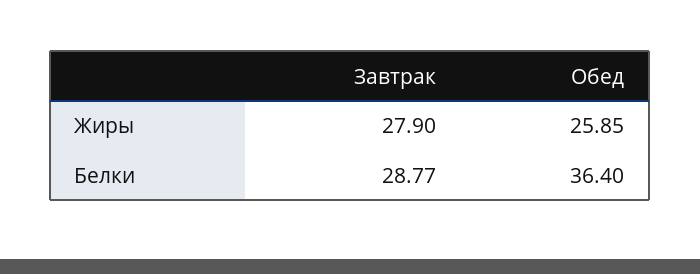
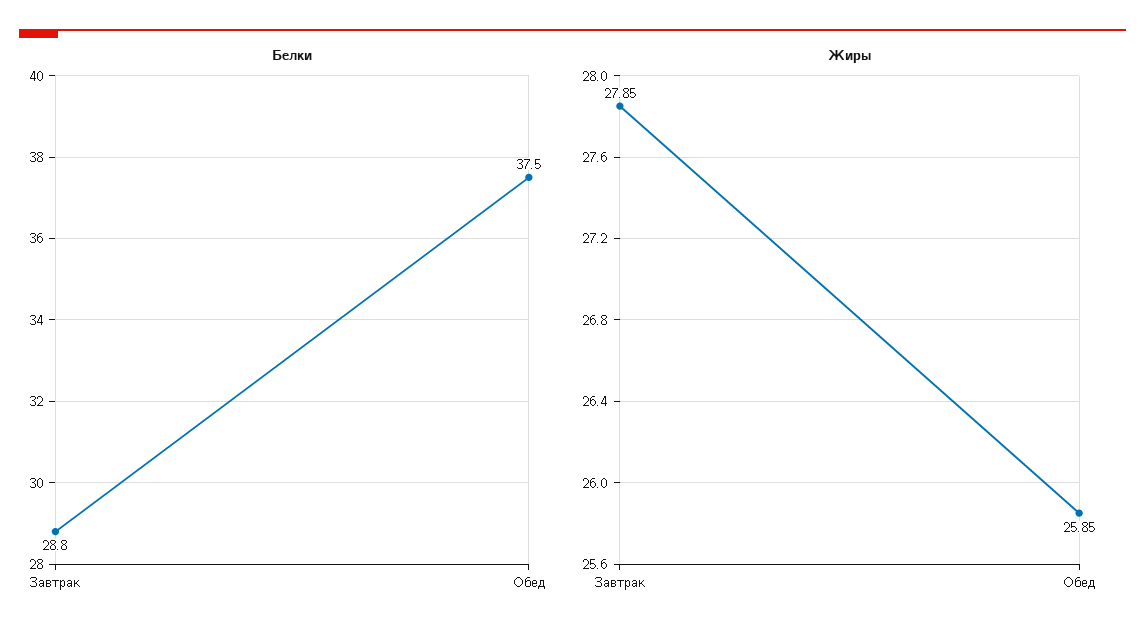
Жиры, Завтрак: 27.9 -> 27.85
Белки, Обед: 36.4 -> 37.5

